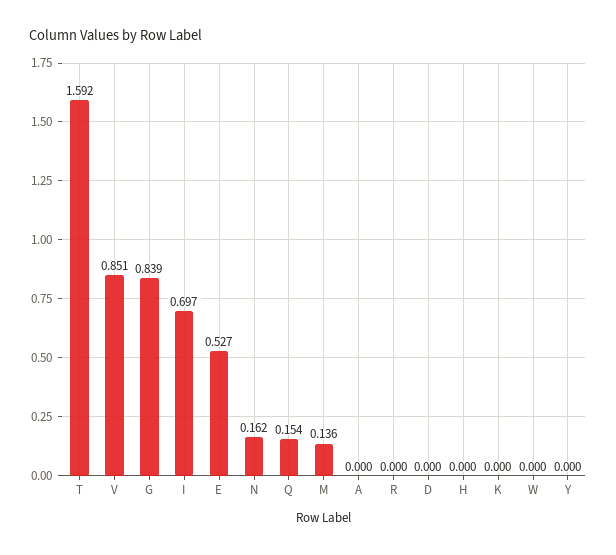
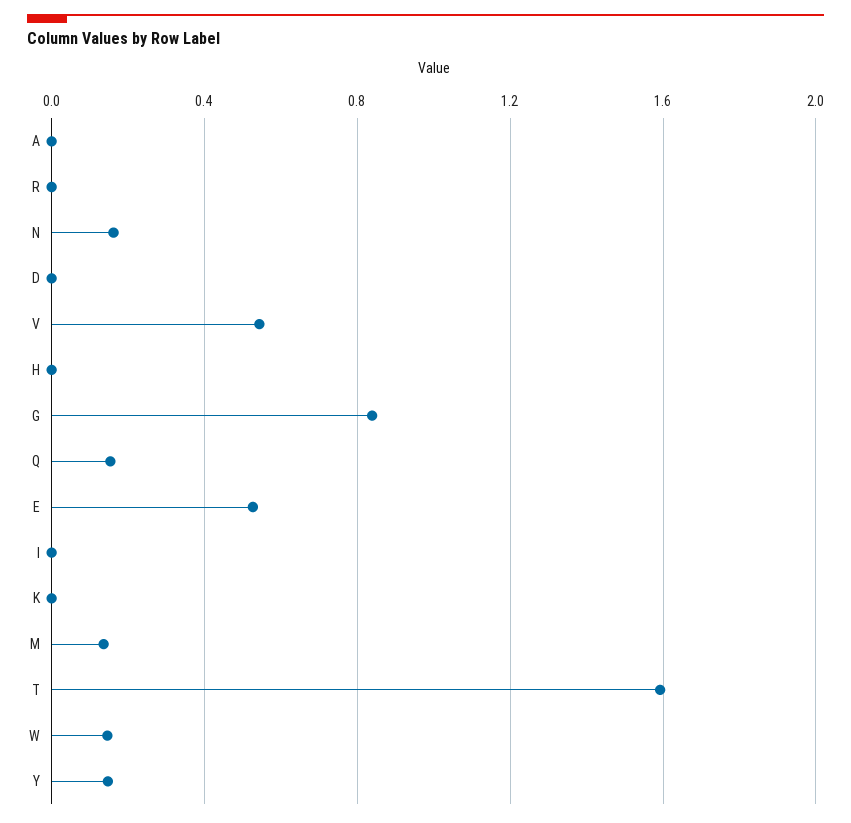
V: 0.851 -> 0.55
I: 0.697 -> 0
W: 0 -> 0.15
Y: 0 -> 0.15

